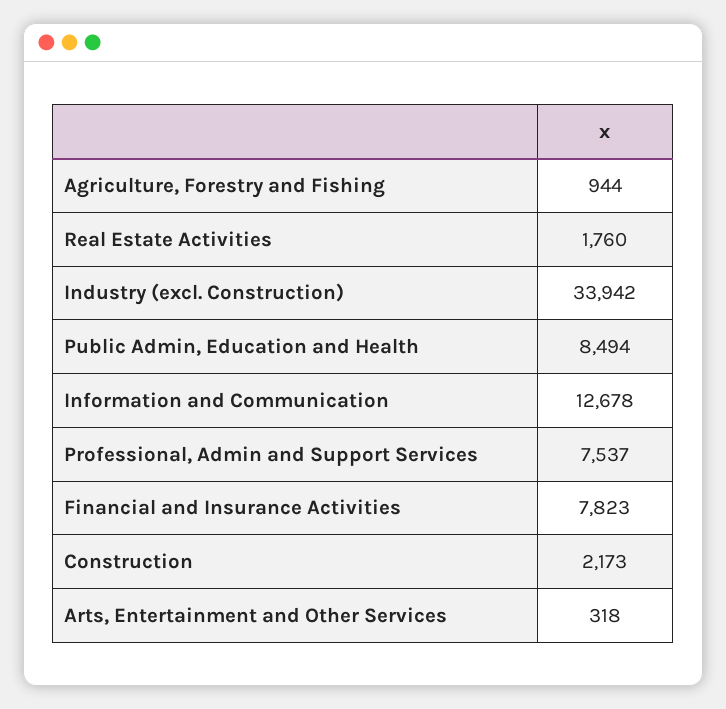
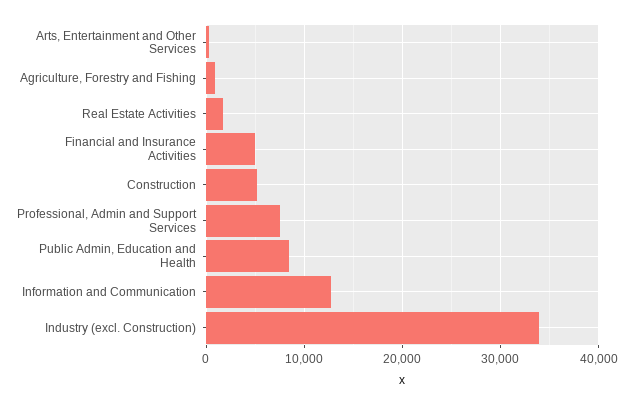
Financial and Insurance Activities: 7823 -> 5000
Construction: 2173 -> 5000

